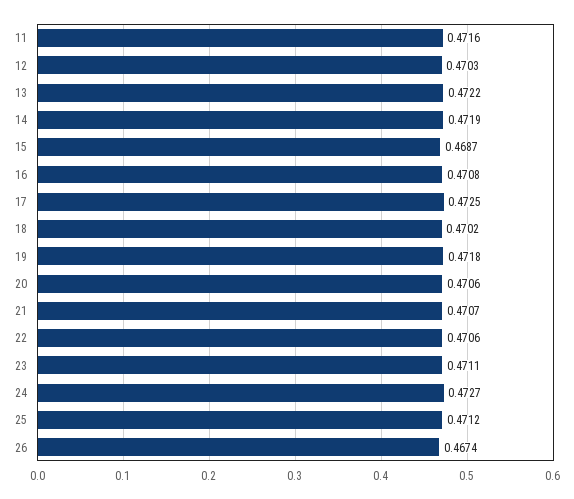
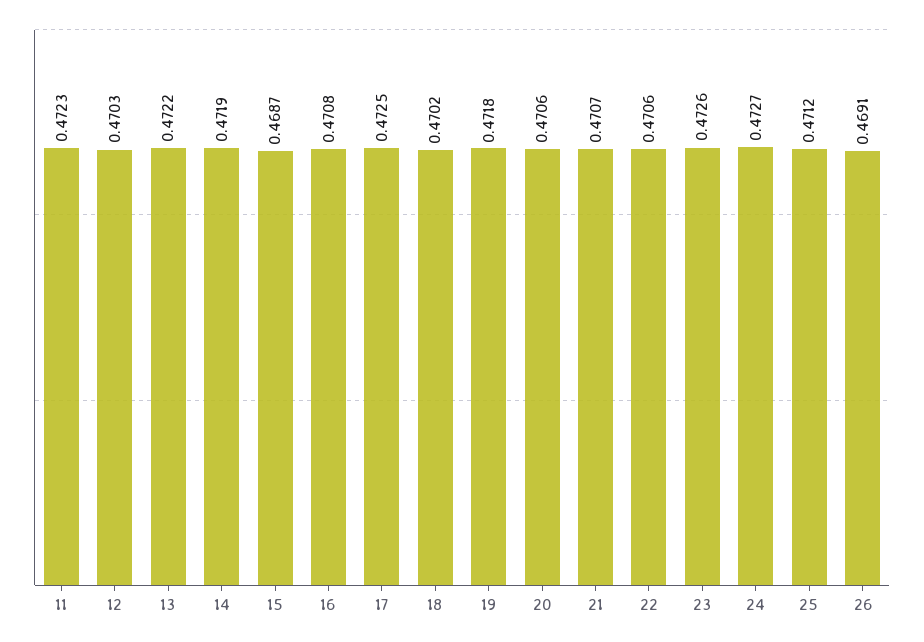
11: 0.4716 -> 0.4723
23: 0.4711 -> 0.4726
26: 0.4674 -> 0.4691

